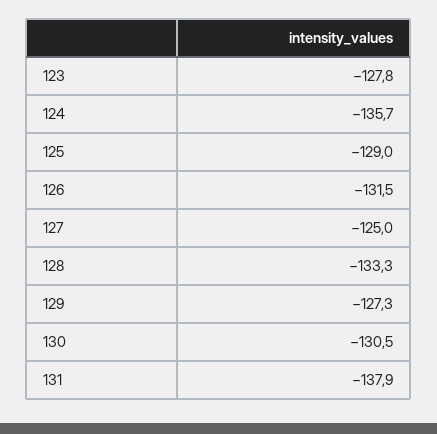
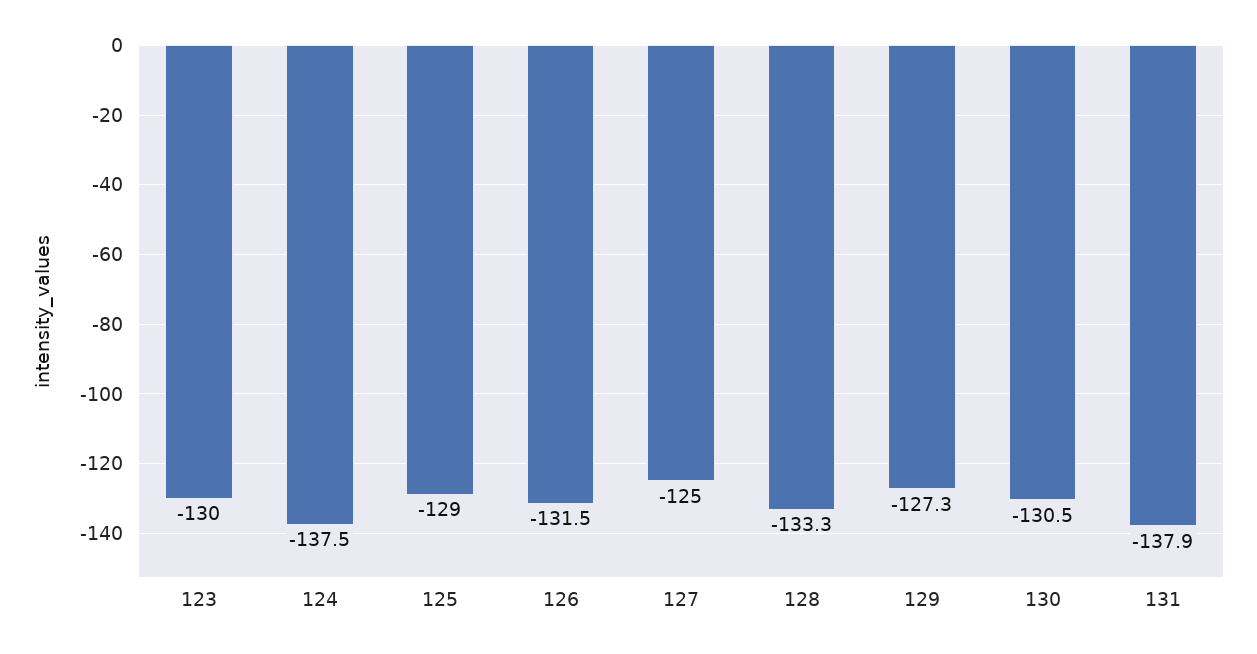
123: -127.8 -> -130
124: -135.7 -> -137.5

